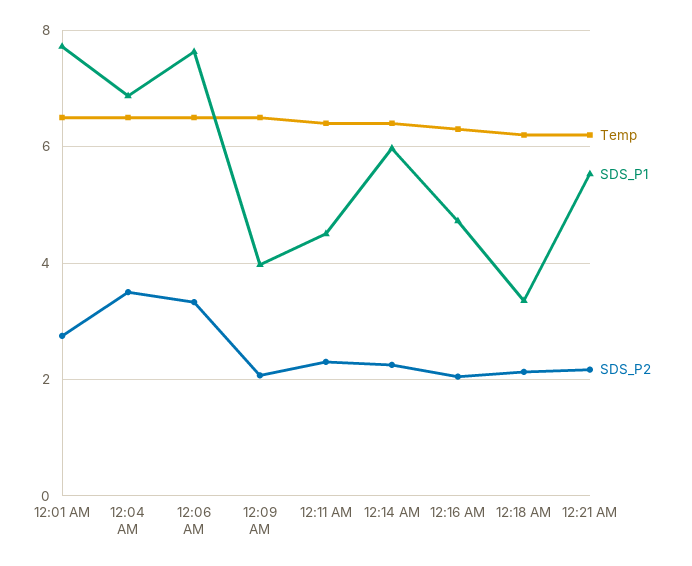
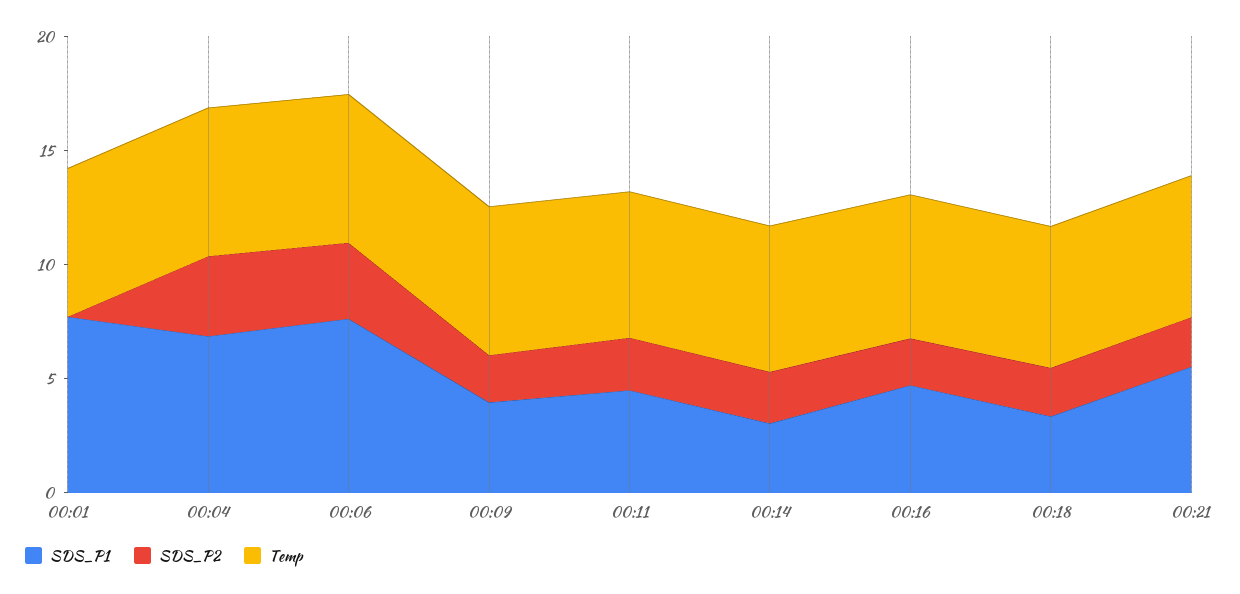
SDS_P2, 12:01 AM: 2.8 -> 0
SDS_P1, 12:14 AM: 6 -> 3

